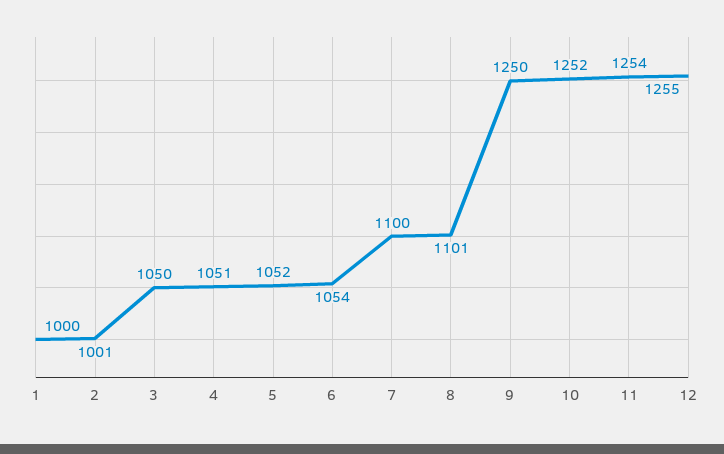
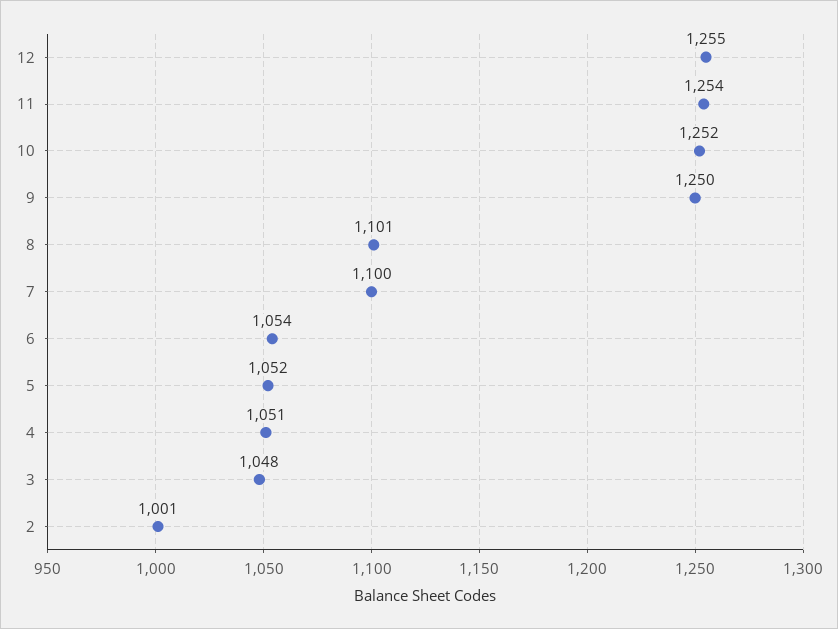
1: 1000 -> none
3: 1050 -> 1048

